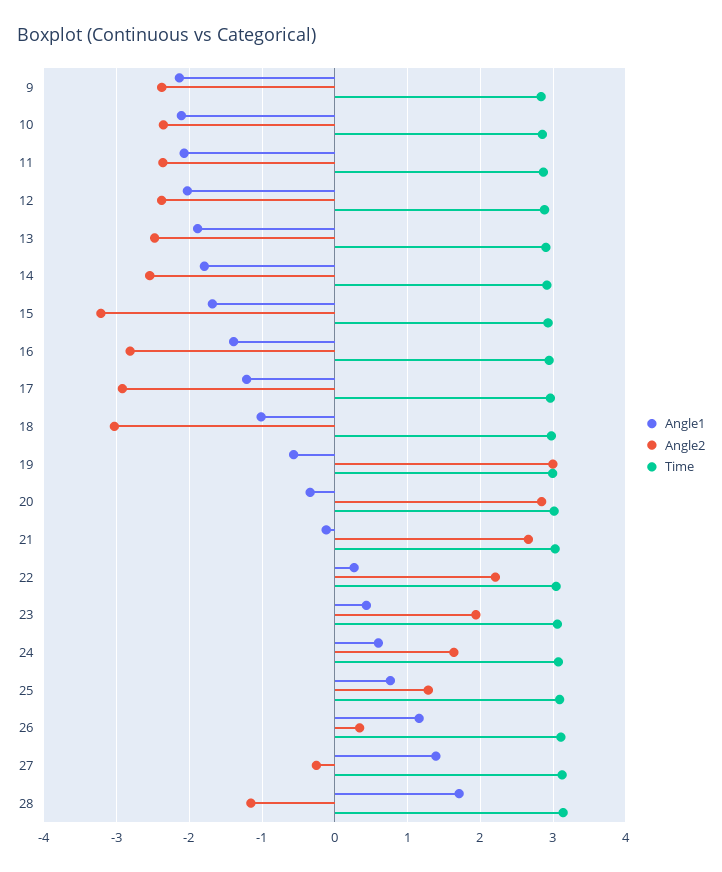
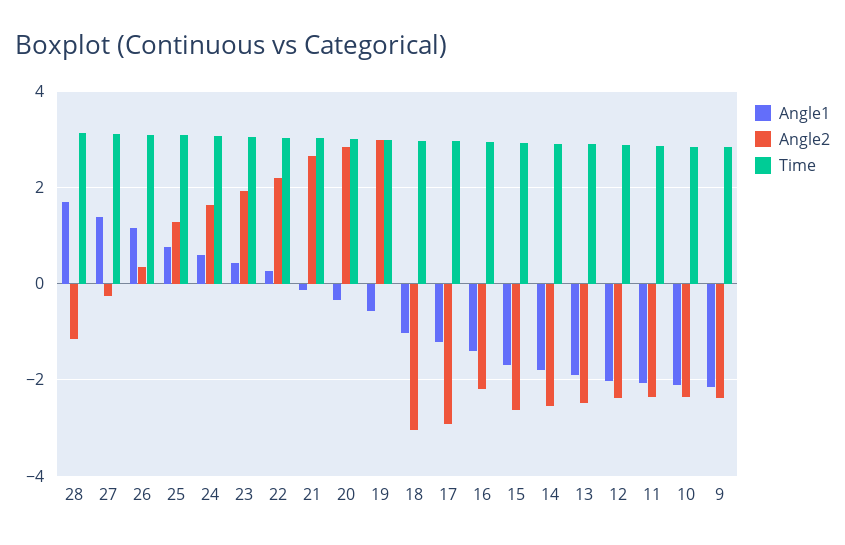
Angle2, 15: -3.2 -> -2.6
Angle2, 16: -2.8 -> -2.2

